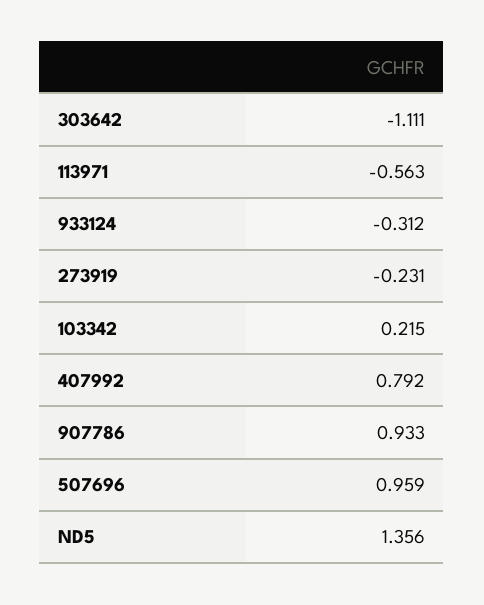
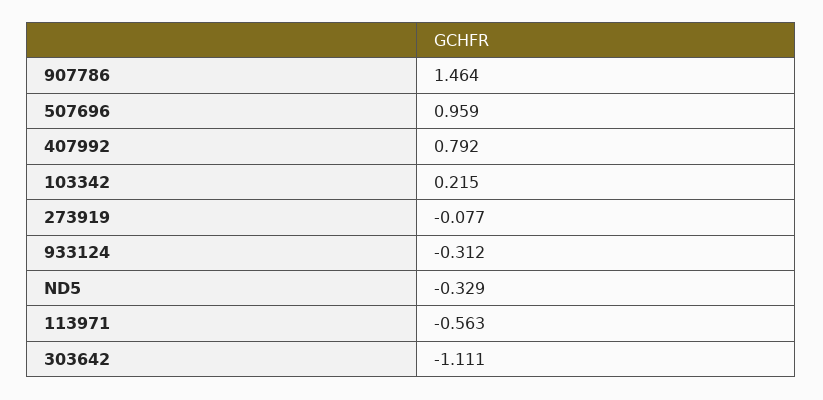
273919: -0.231 -> -0.077
907786: 0.933 -> 1.464
ND5: 1.356 -> -0.329

